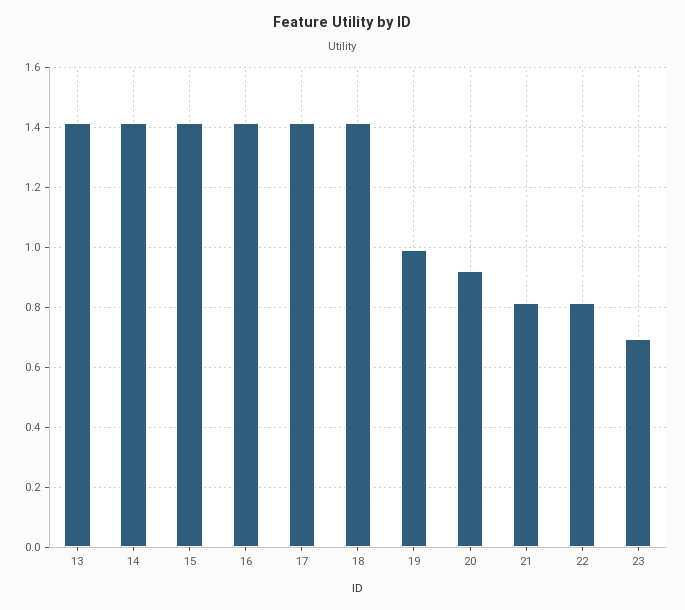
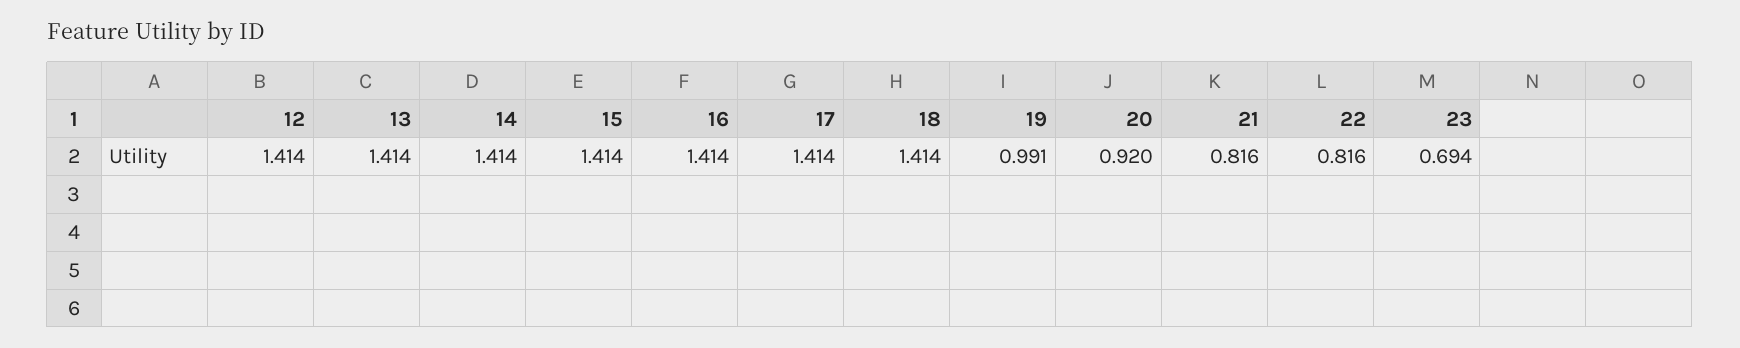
12: none -> 1.414

